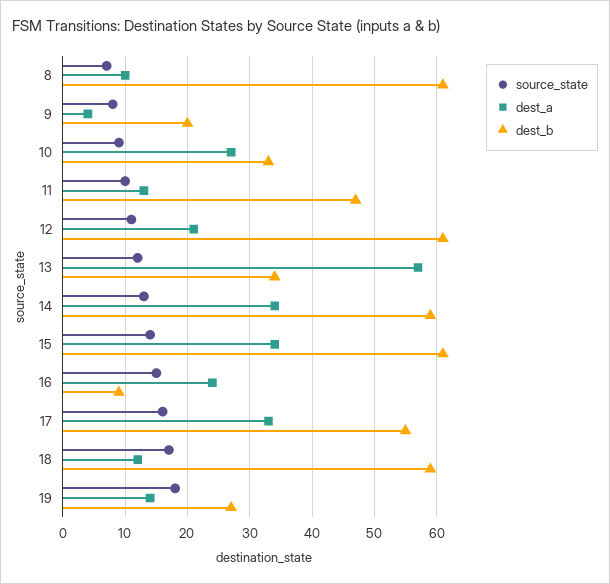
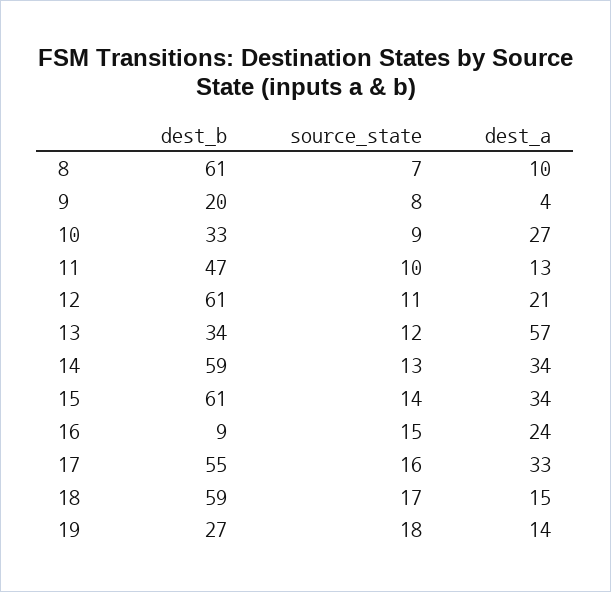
dest_a, 18: 12 -> 15

